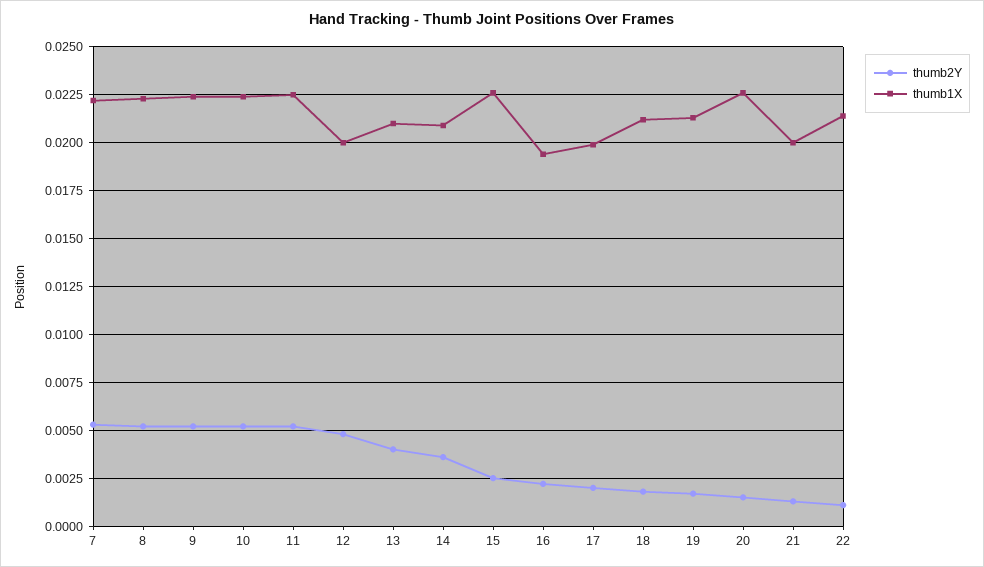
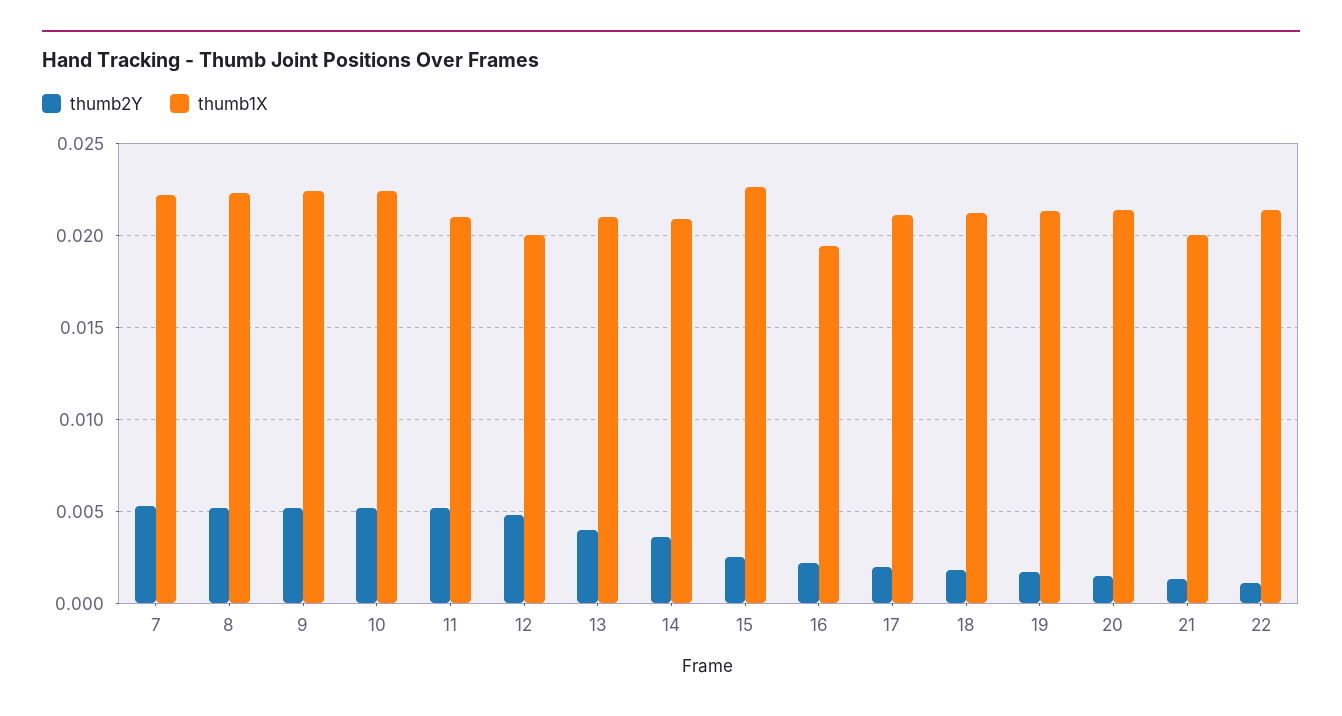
thumb1X, 11: 0.0225 -> 0.021
thumb1X, 17: 0.02 -> 0.021
thumb1X, 20: 0.0225 -> 0.0215

